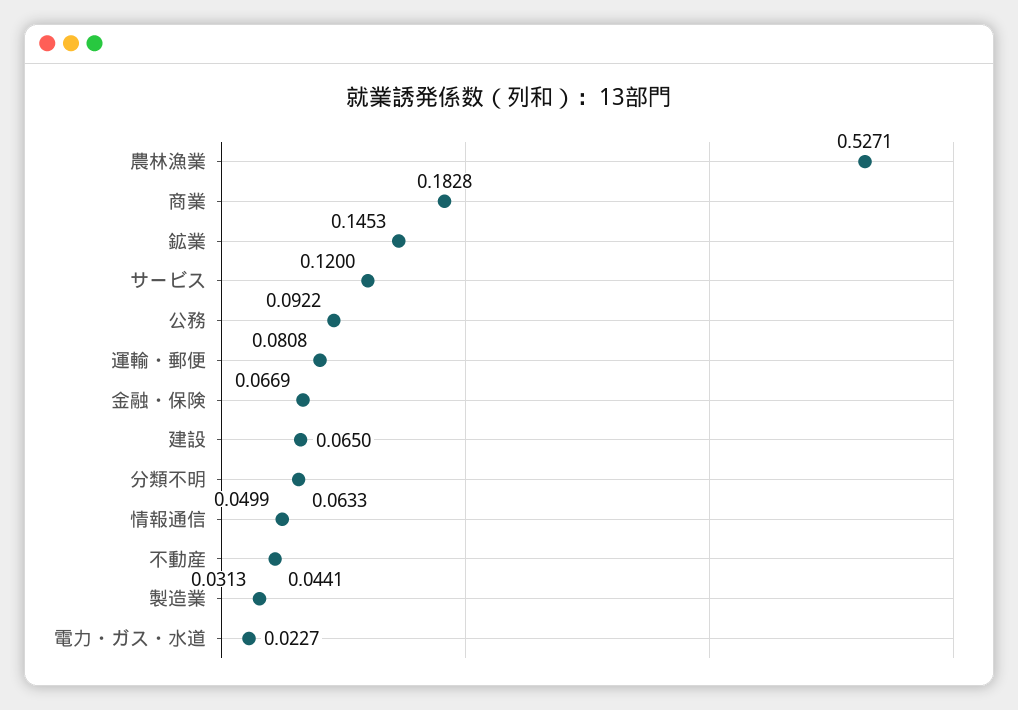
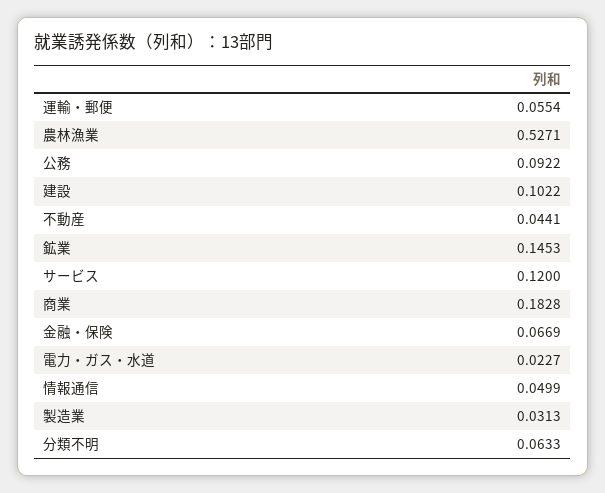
運輸・郵便: 0.0808 -> 0.0554
建設: 0.065 -> 0.1022

